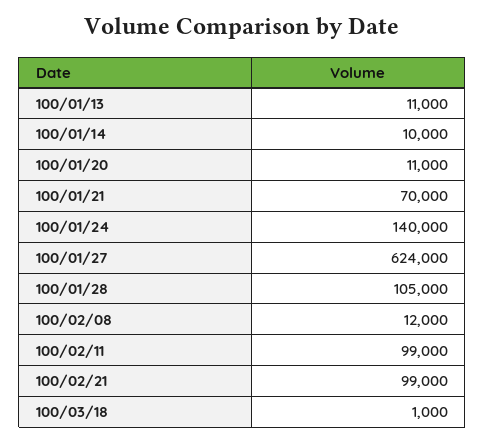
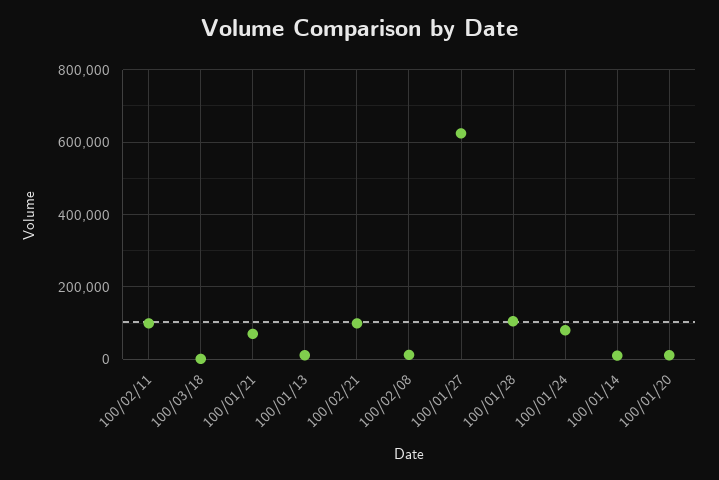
100/01/24: 140000 -> 80000

